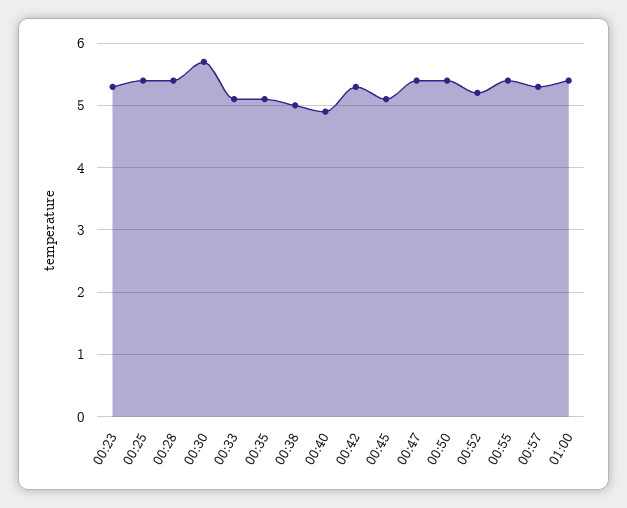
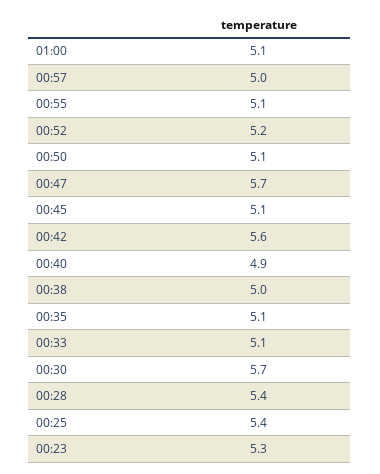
00:42: 5.3 -> 5.6
00:47: 5.4 -> 5.7
00:50: 5.4 -> 5.1
00:55: 5.4 -> 5.1
00:57: 5.3 -> 5
01:00: 5.4 -> 5.1

